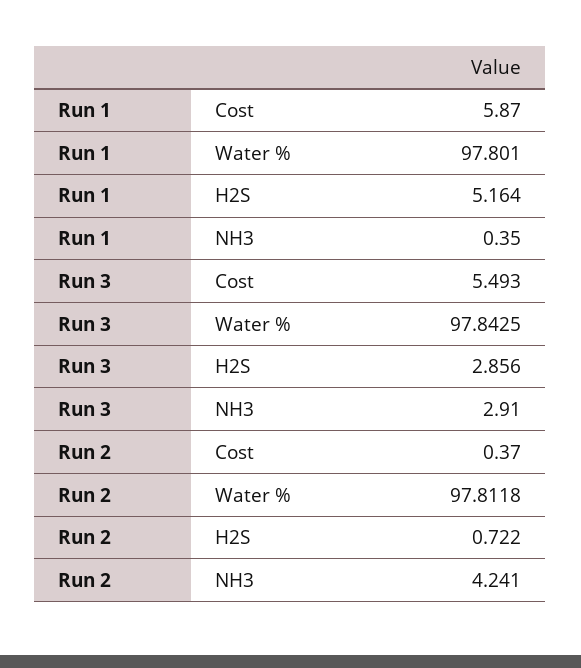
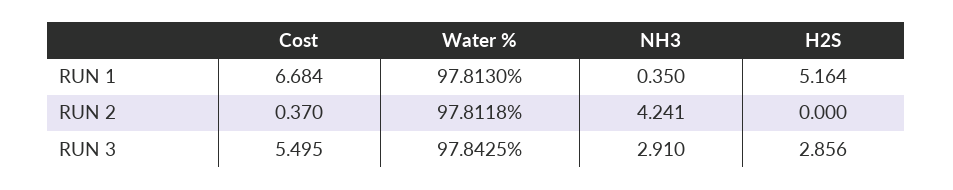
Run 1, Cost: 5.87 -> 6.684
Run 1, Water %: 97.801 -> 97.813
Run 3, Cost: 5.493 -> 5.495
Run 2, H2S: 0.722 -> 0

